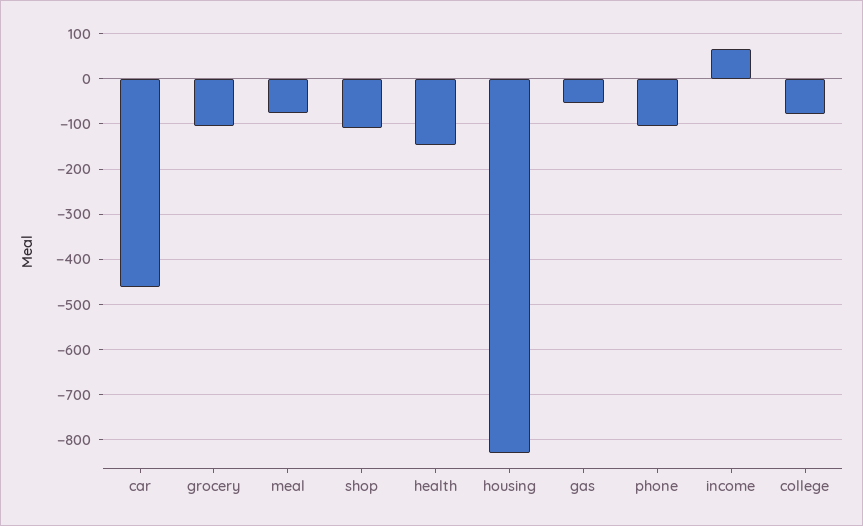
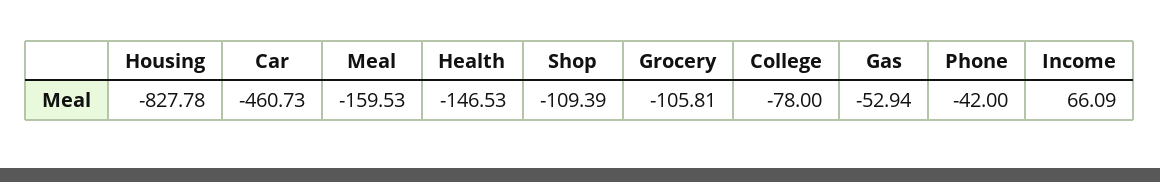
meal: -80 -> -159.53
phone: -100 -> -42

